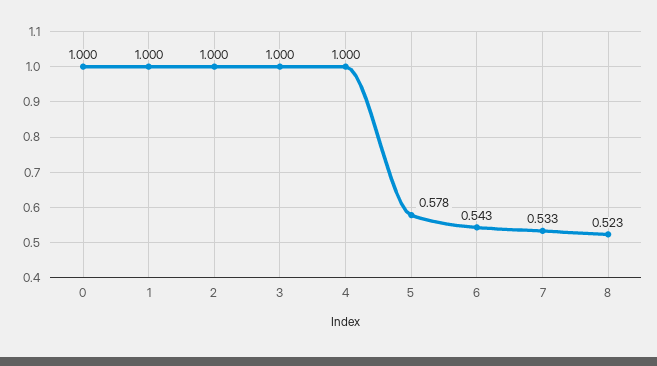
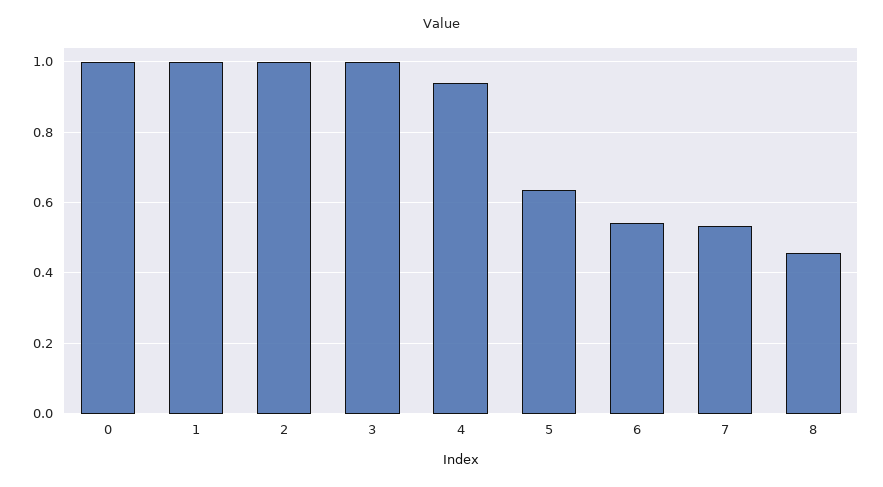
4: 1 -> 0.94
5: 0.578 -> 0.64
8: 0.523 -> 0.46

